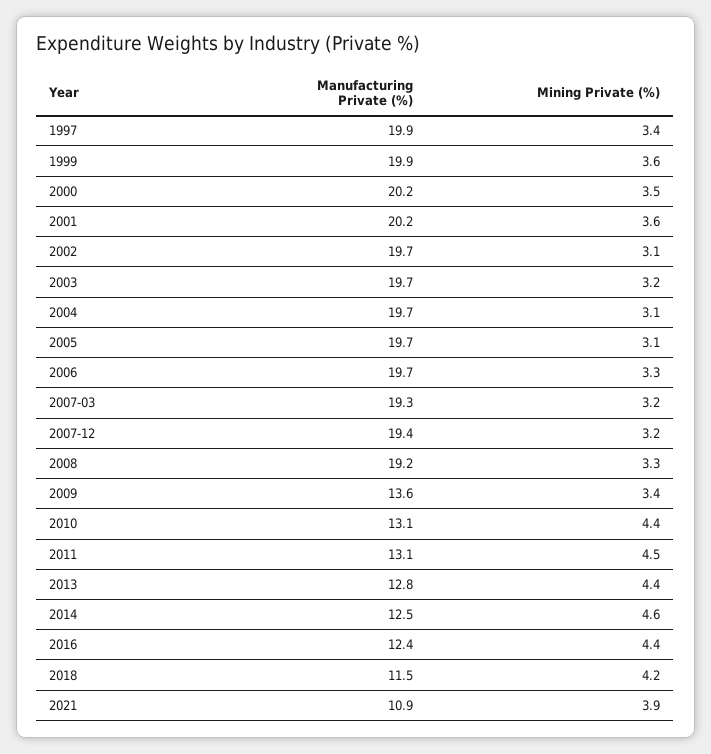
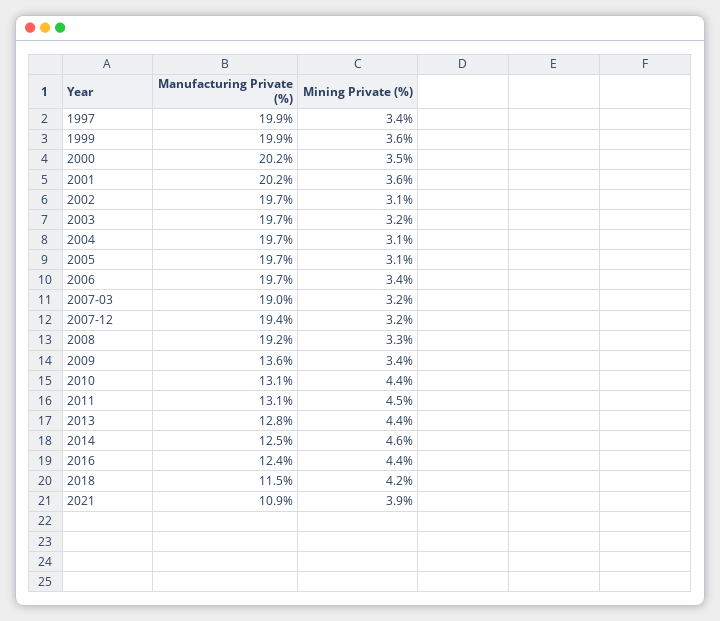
Mining Private (%), 2006: 3.3 -> 3.4
Manufacturing Private (%), 2007-03: 19.3 -> 19

